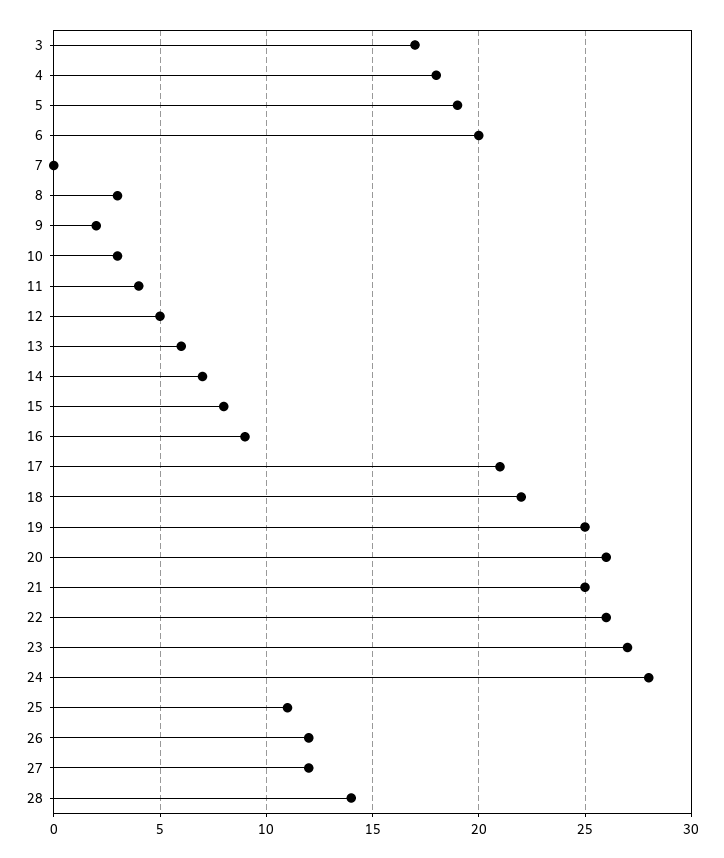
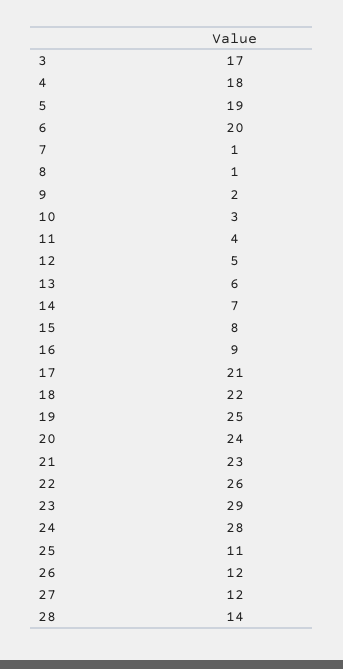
7: 0 -> 1
8: 3 -> 1
20: 26 -> 24
21: 25 -> 23
23: 27 -> 29

